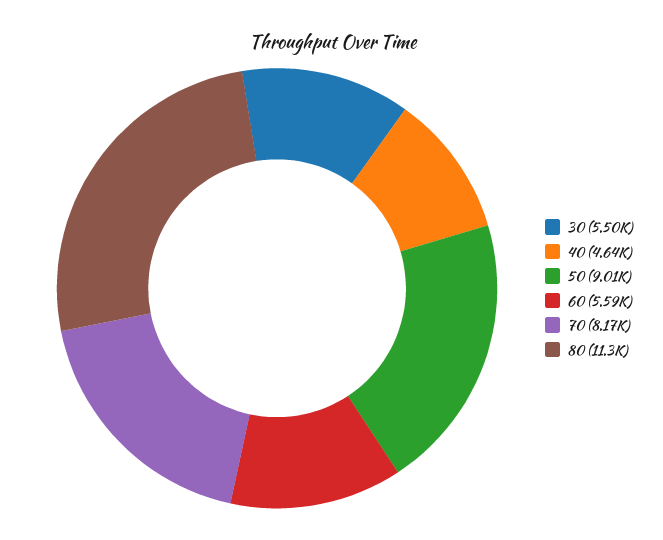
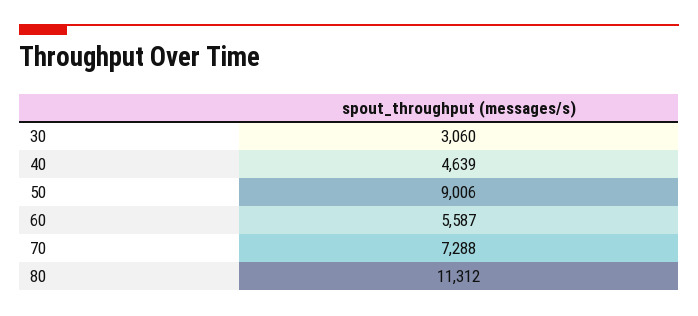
30: 5500 -> 3060
70: 8170 -> 7288

